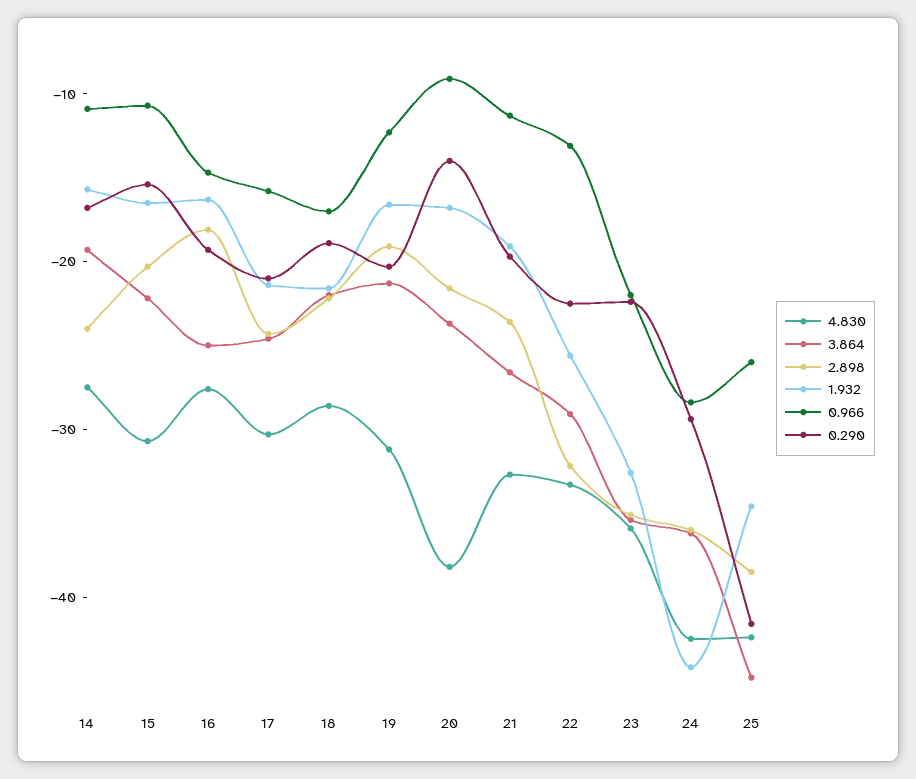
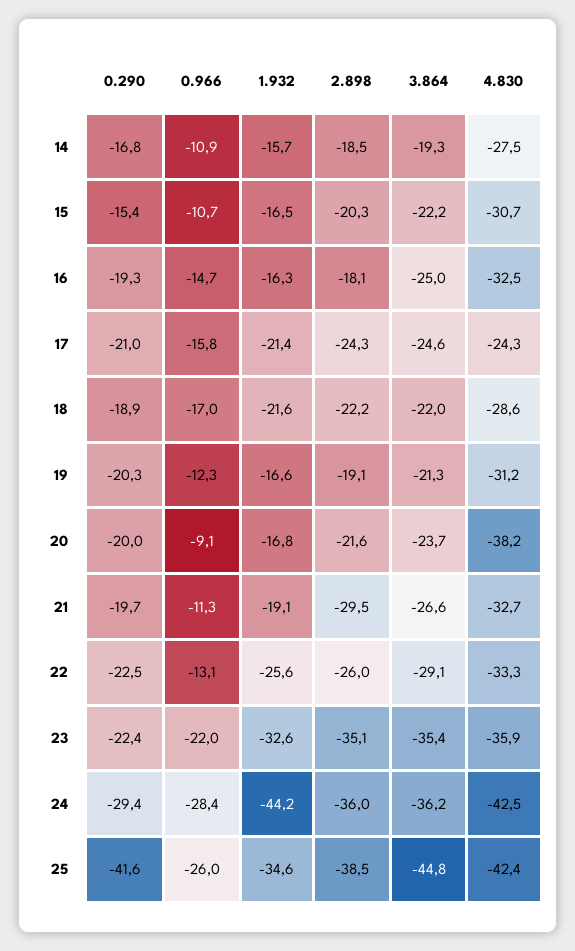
2.898, 14: -24 -> -18.5
4.830, 16: -28 -> -32.5
4.830, 17: -30 -> -24.3
0.290, 20: -14 -> -20
2.898, 21: -24 -> -29.5
2.898, 22: -32 -> -26

